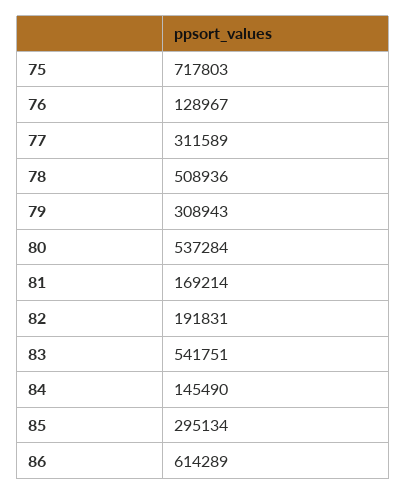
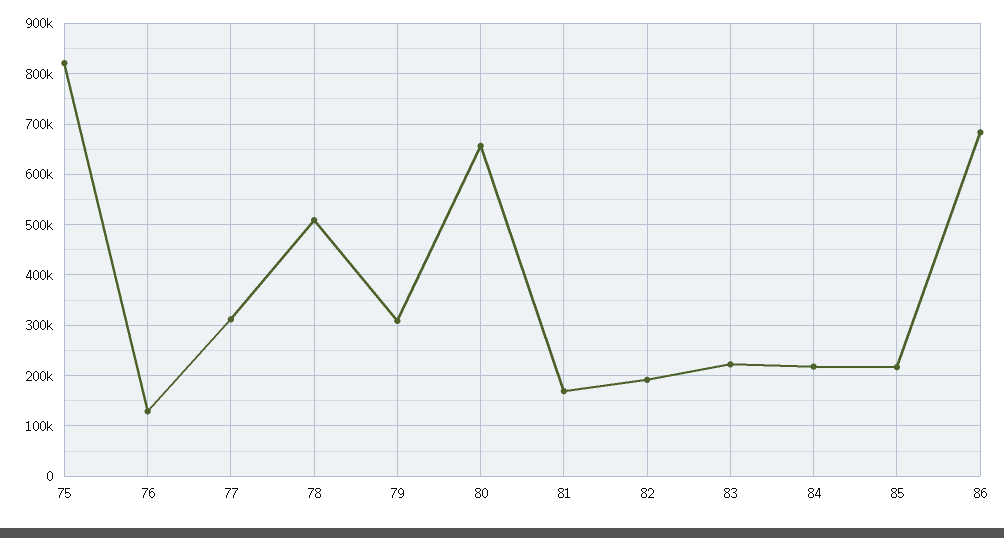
75: 717803 -> 820000
80: 537284 -> 660000
83: 541751 -> 220000
84: 145490 -> 220000
85: 295134 -> 220000
86: 614289 -> 680000

